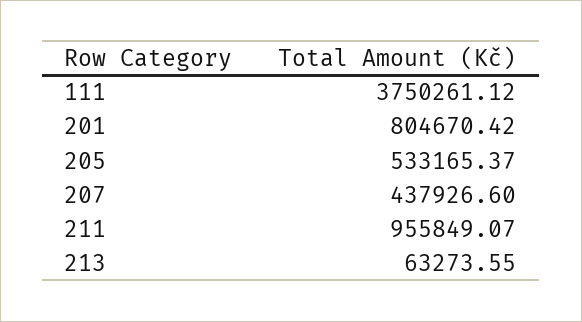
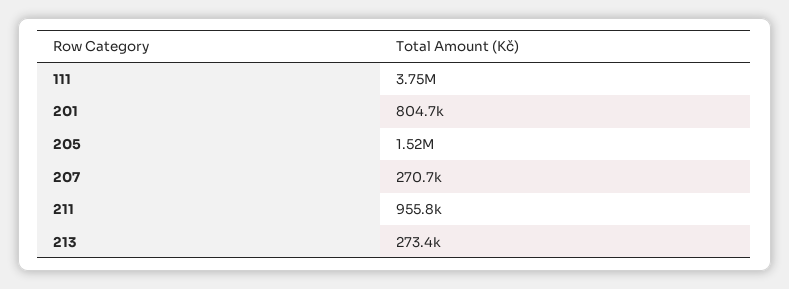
205: 533165.37 -> 1520000
207: 437926.6 -> 270700
213: 63273.55 -> 273400

